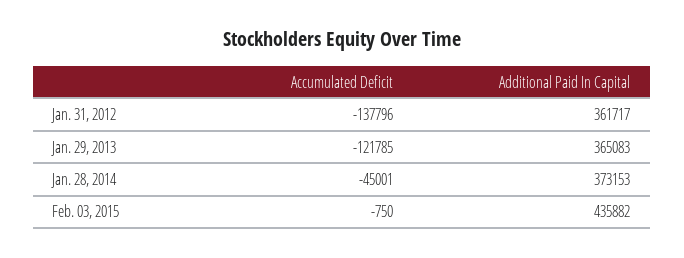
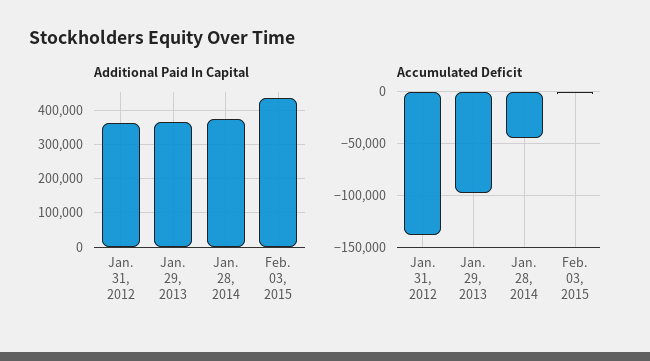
Accumulated Deficit, Jan. 29, 2013: -121785 -> -100000

